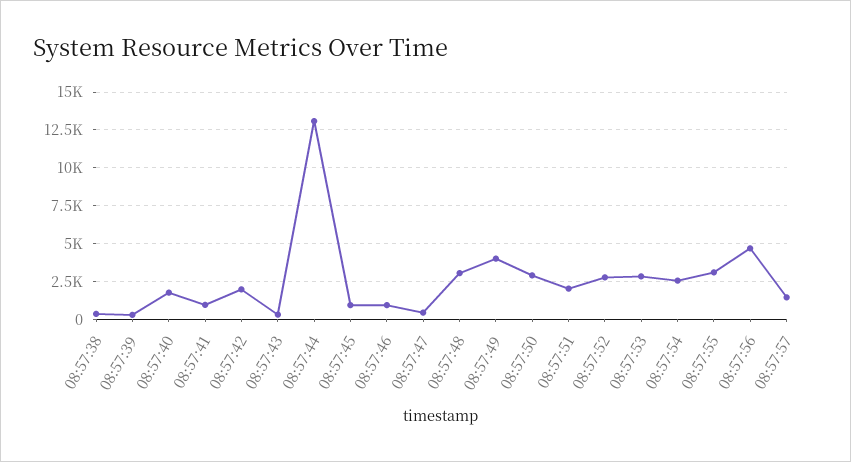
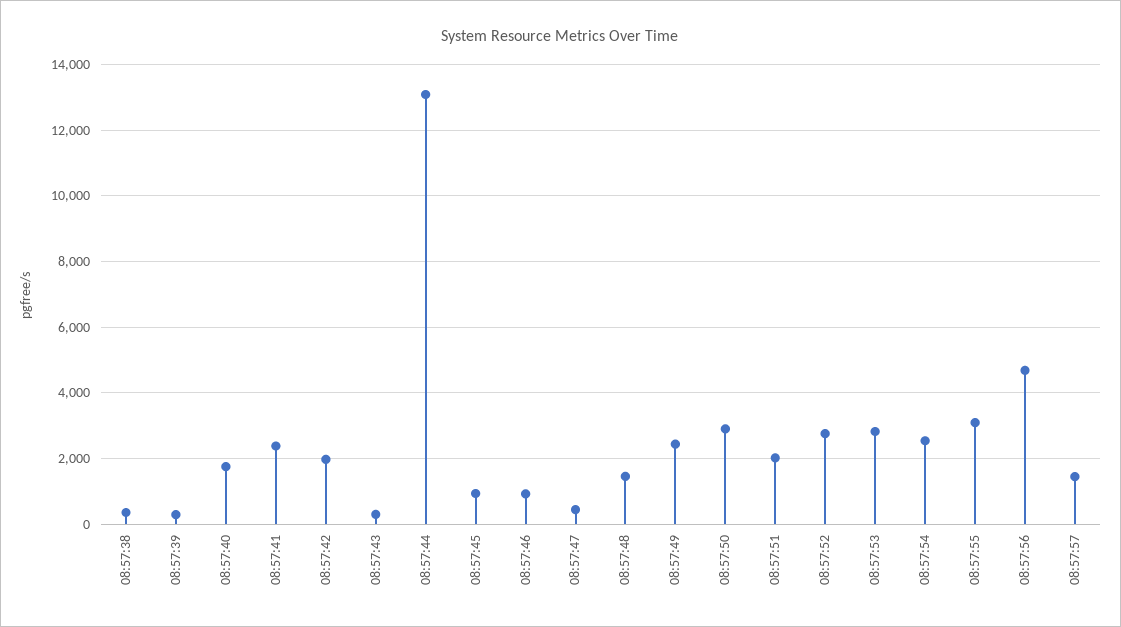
08:57:41: 1000 -> 2400
08:57:48: 3000 -> 1400
08:57:49: 4000 -> 2400

